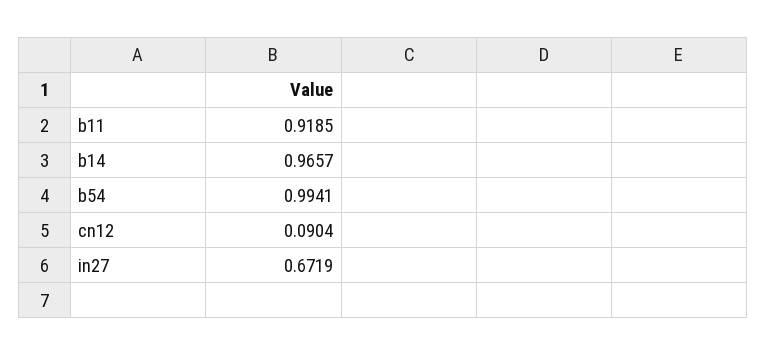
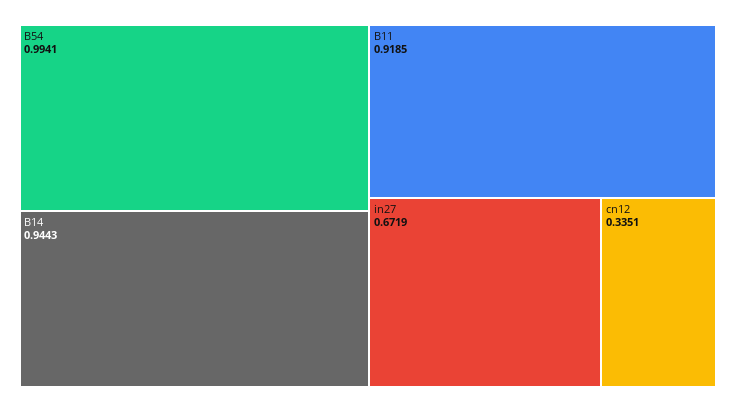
b14: 0.9657 -> 0.9443
cn12: 0.0904 -> 0.3351

